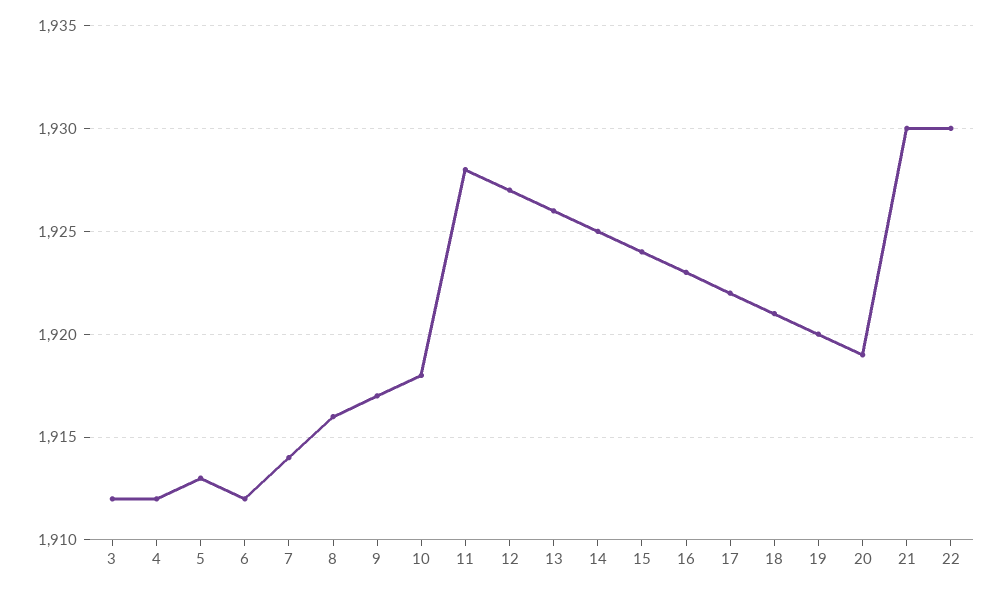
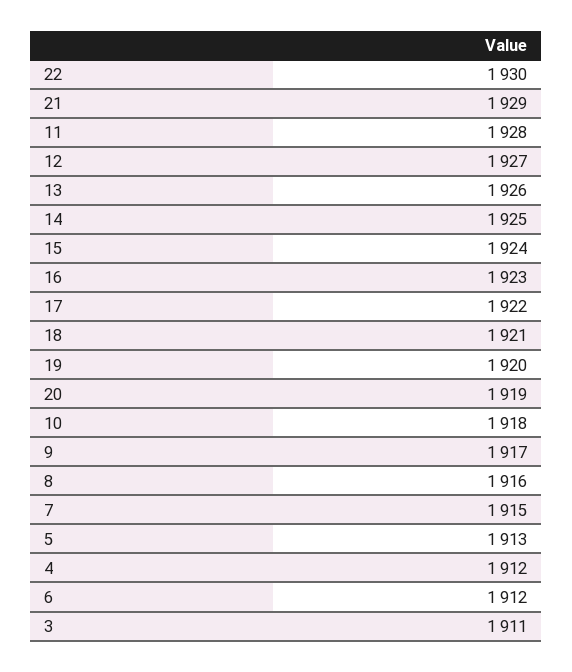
3: 1912 -> 1911
7: 1914 -> 1915
21: 1930 -> 1929

